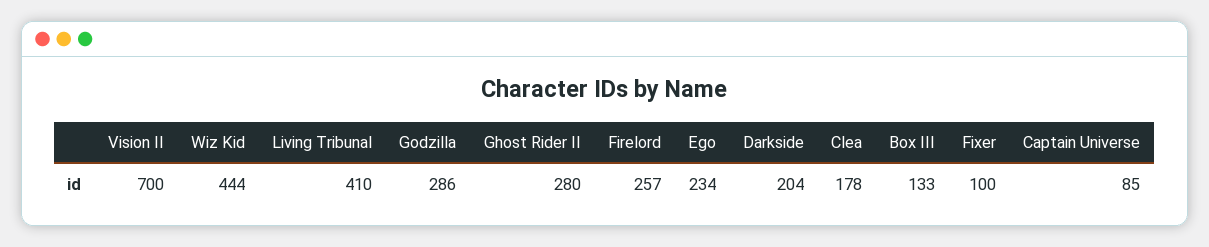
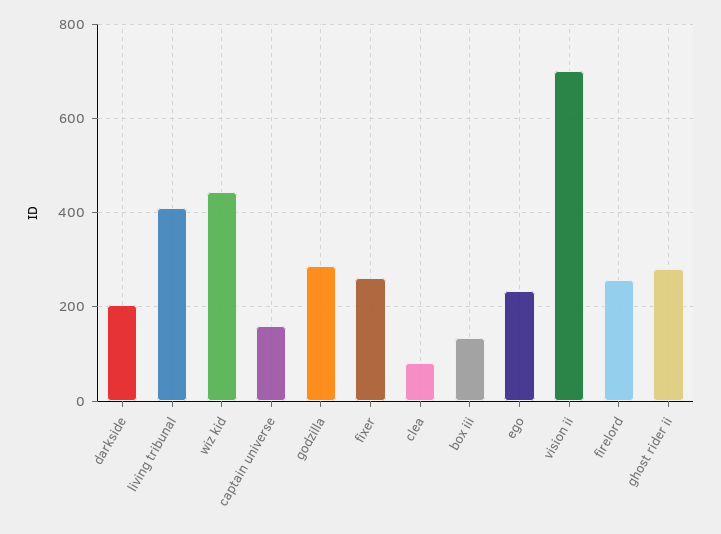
Clea: 178 -> 80
Fixer: 100 -> 260
Captain Universe: 85 -> 160

